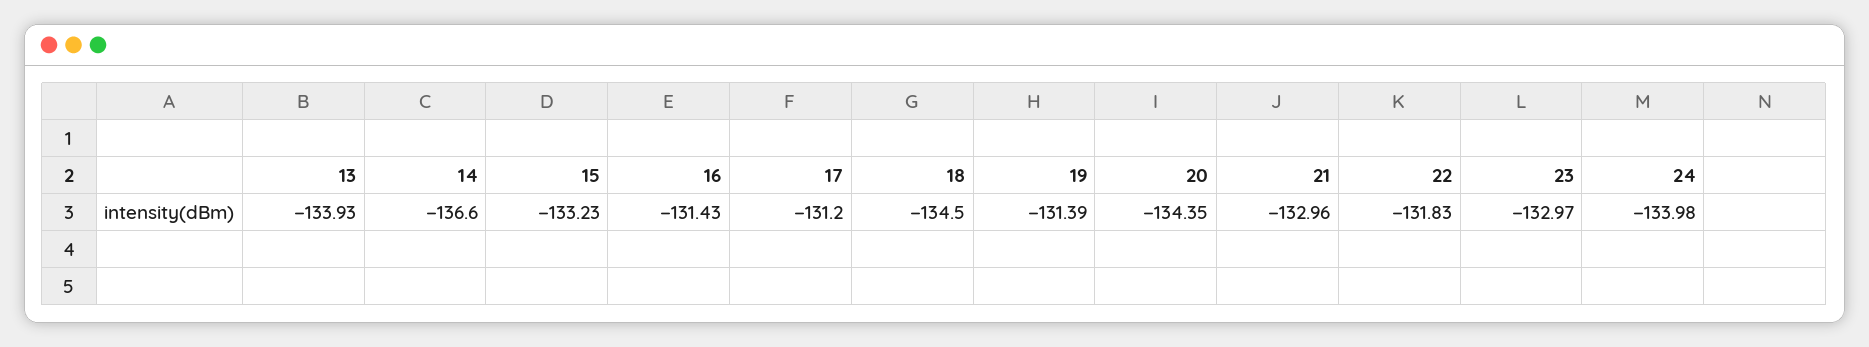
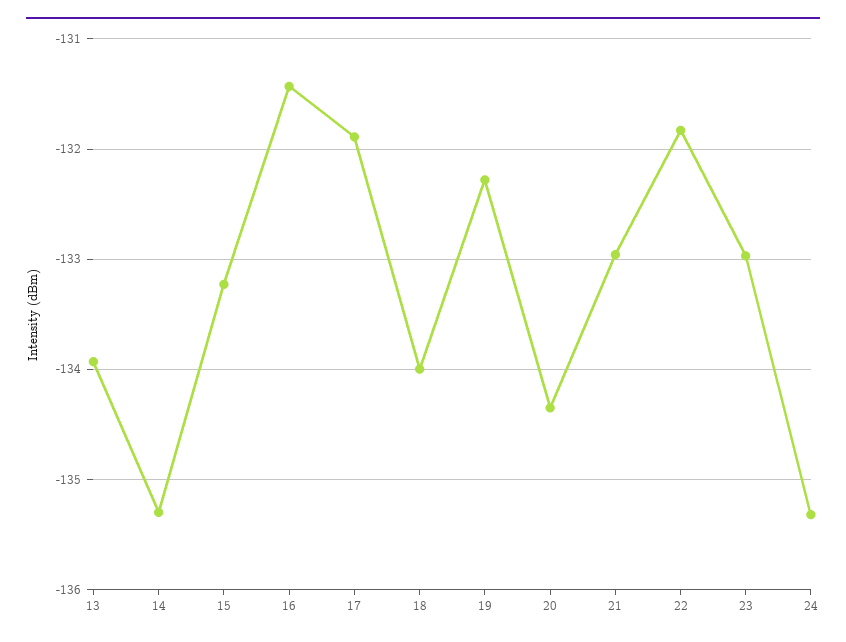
14: -136.6 -> -135.3
17: -131.2 -> -131.9
18: -134.5 -> -134
19: -131.39 -> -132.3
24: -133.98 -> -135.3

